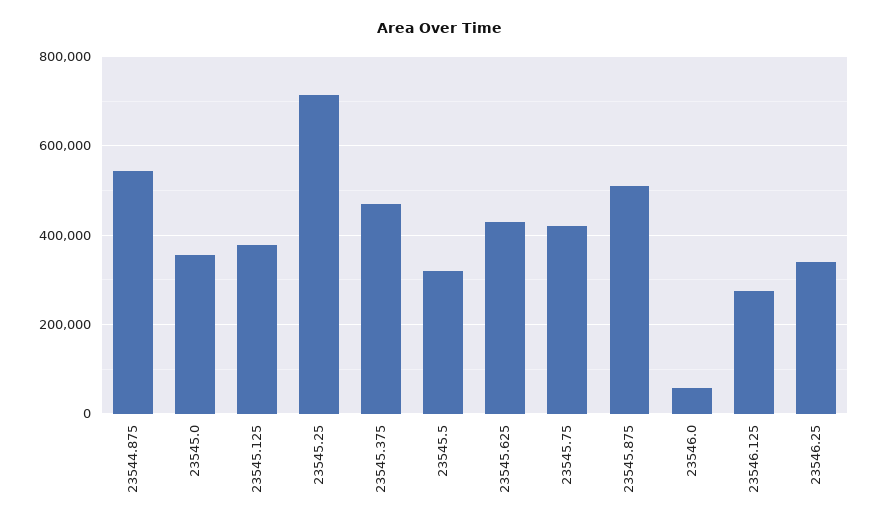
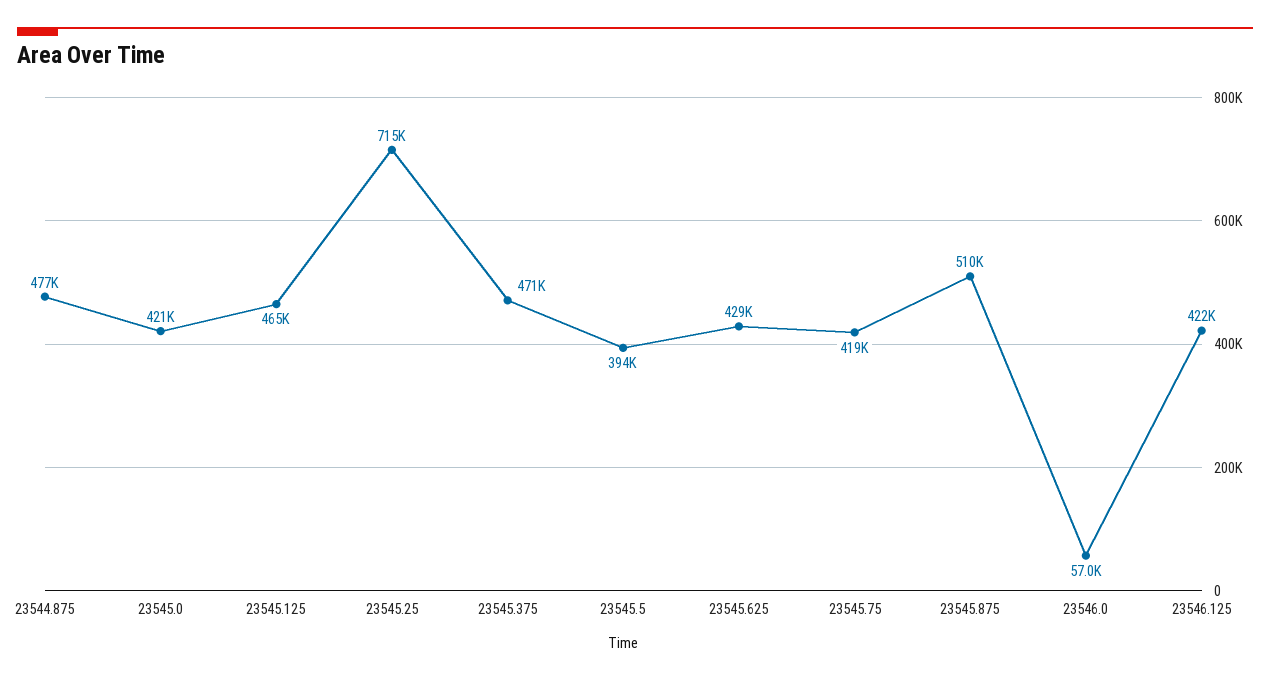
23544.875: 540000 -> 477000
23545.0: 360000 -> 421000
23545.125: 380000 -> 465000
23545.5: 320000 -> 394000
23546.125: 280000 -> 422000
23546.25: 340000 -> none

